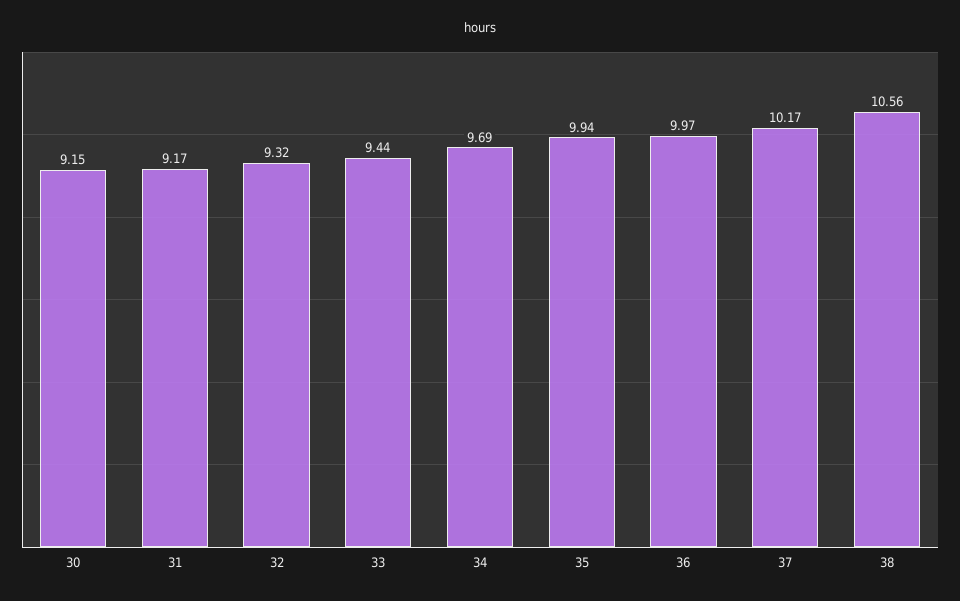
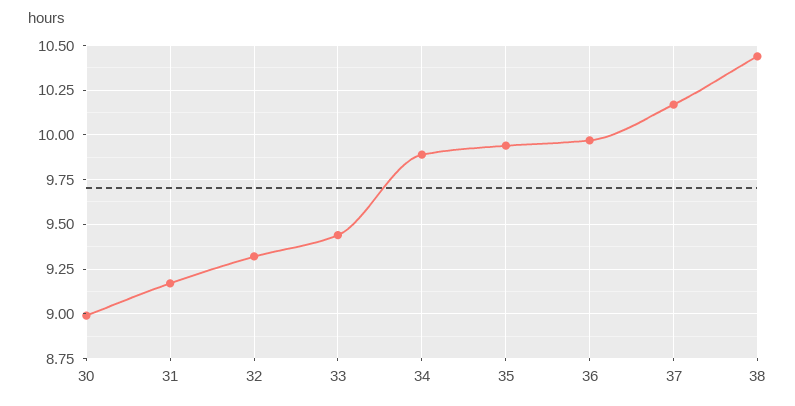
30: 9.15 -> 9
34: 9.69 -> 9.9
38: 10.56 -> 10.45

